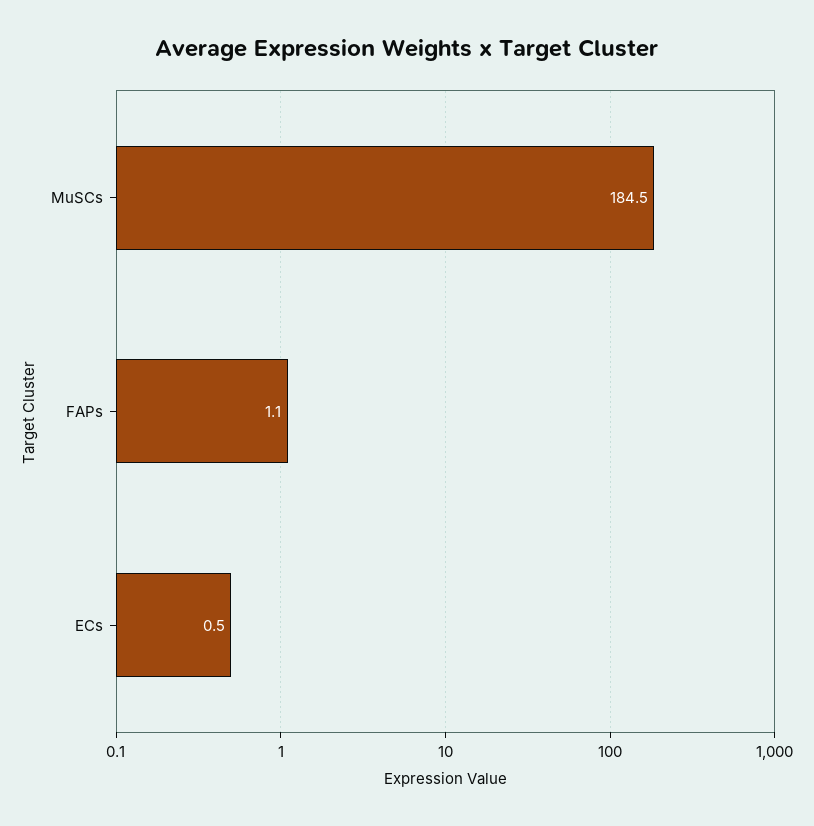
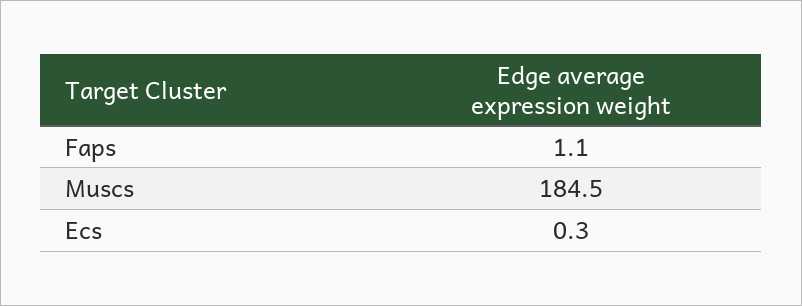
ECs: 0.5 -> 0.3

